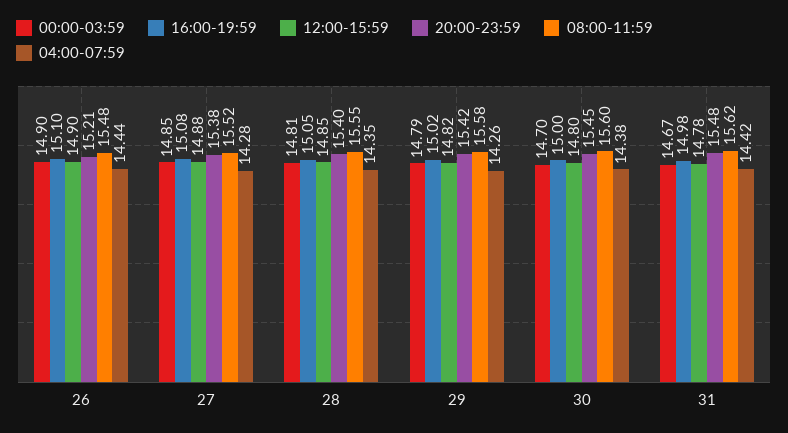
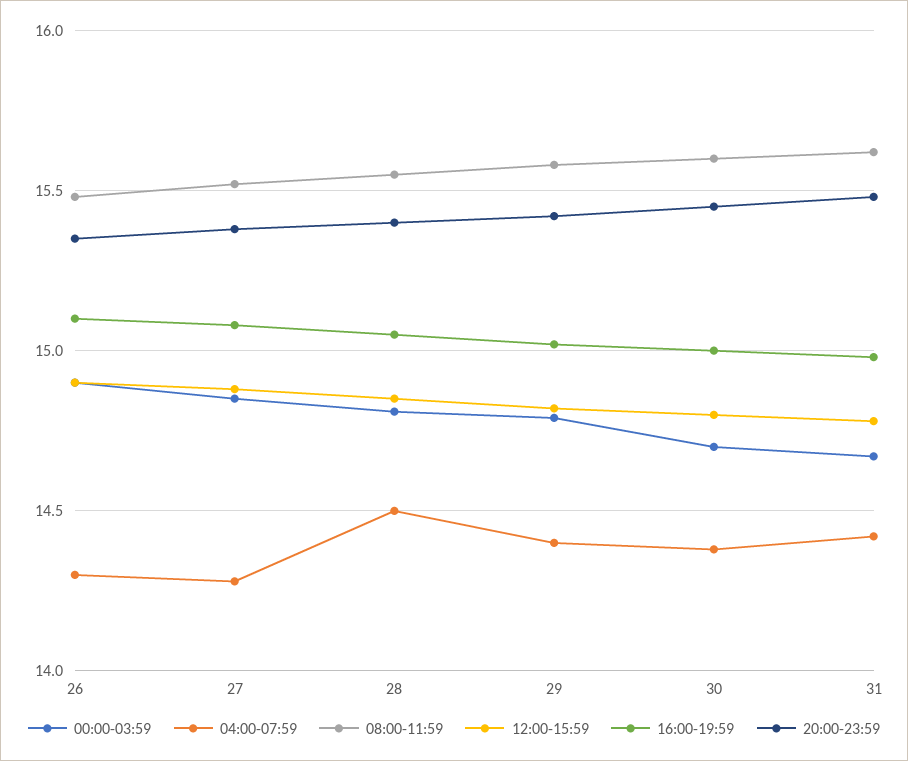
20:00-23:59, 26: 15.21 -> 15.35
04:00-07:59, 26: 14.44 -> 14.3
04:00-07:59, 28: 14.35 -> 14.5
04:00-07:59, 29: 14.26 -> 14.4

